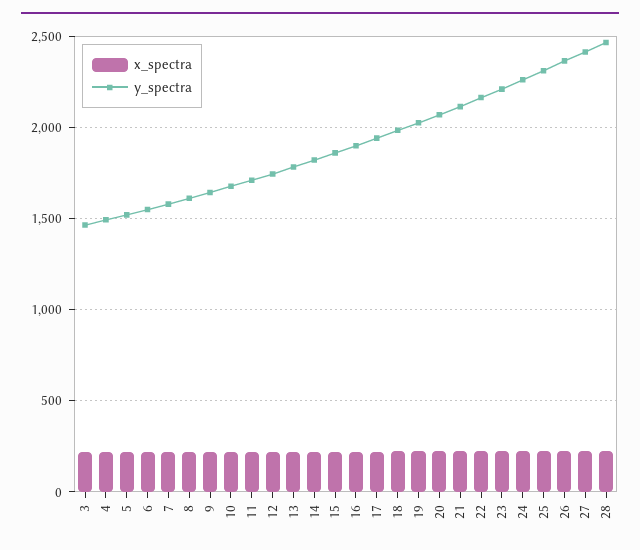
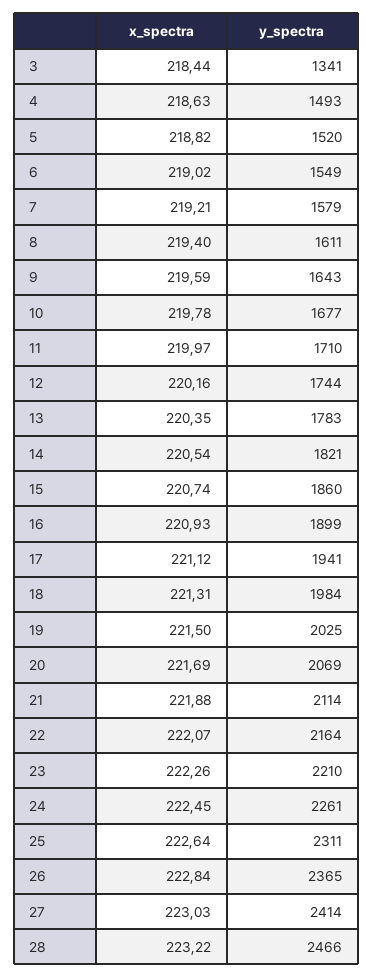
y_spectra, 3: 1450 -> 1341

